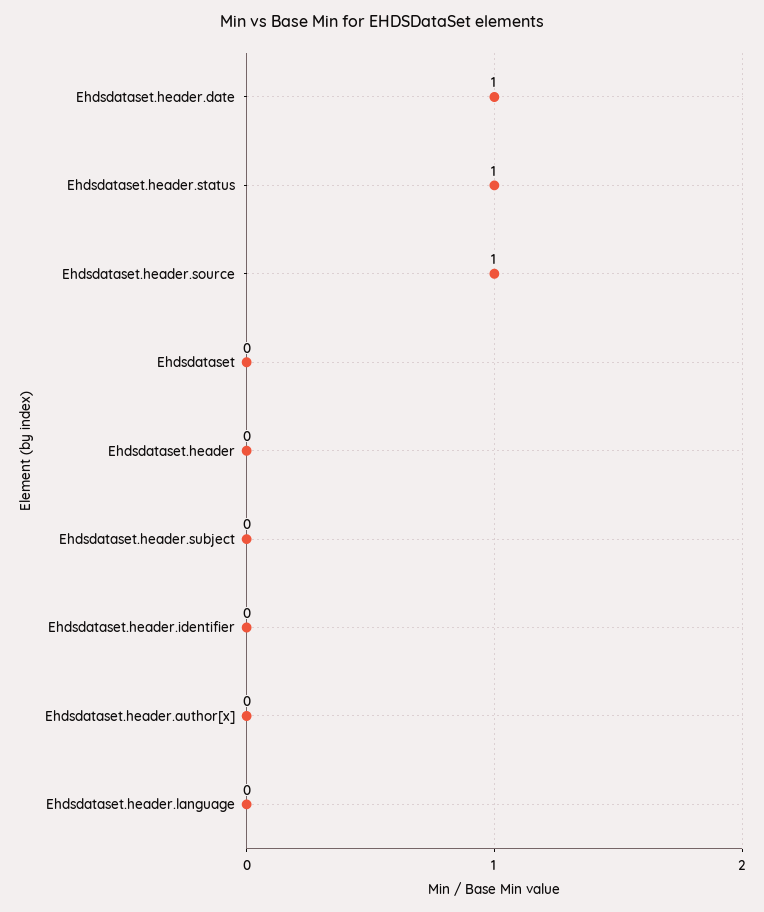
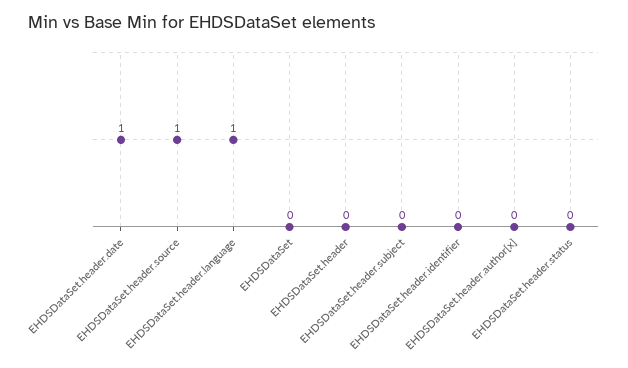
Ehdsdataset.header.status: 1 -> 0
Ehdsdataset.header.language: 0 -> 1

